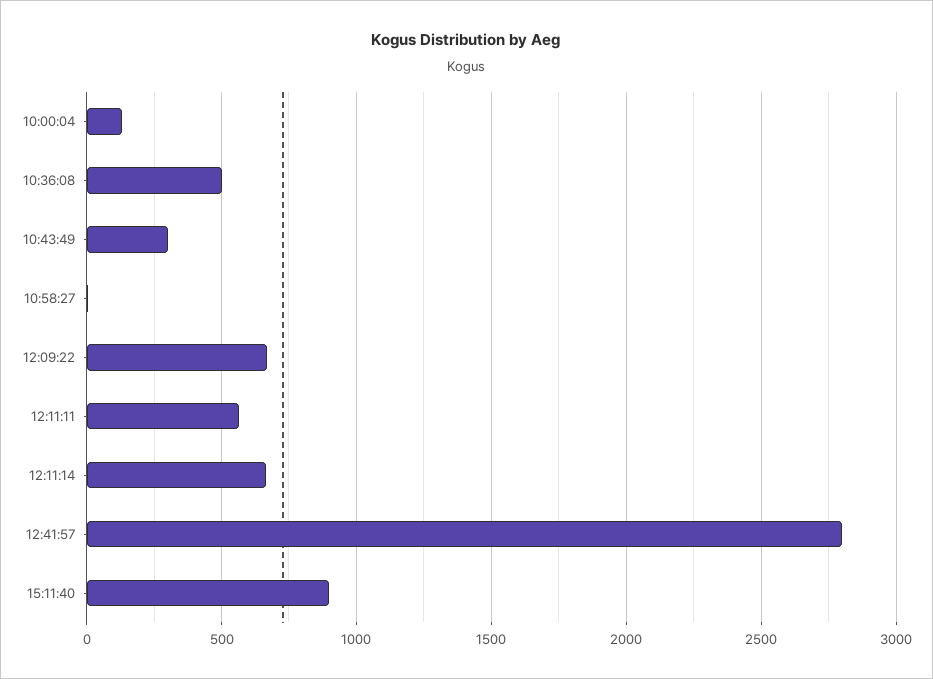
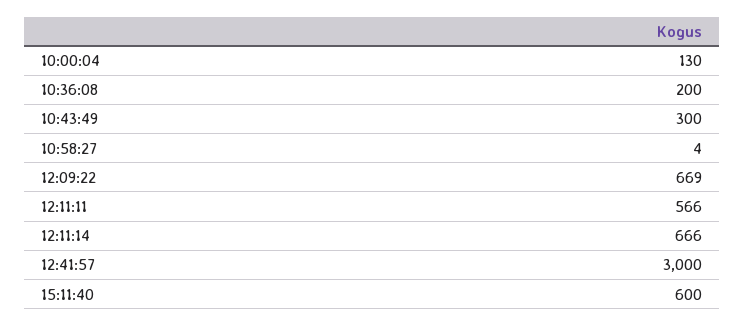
10:36:08: 500 -> 200
12:41:57: 2800 -> 3000
15:11:40: 900 -> 600

